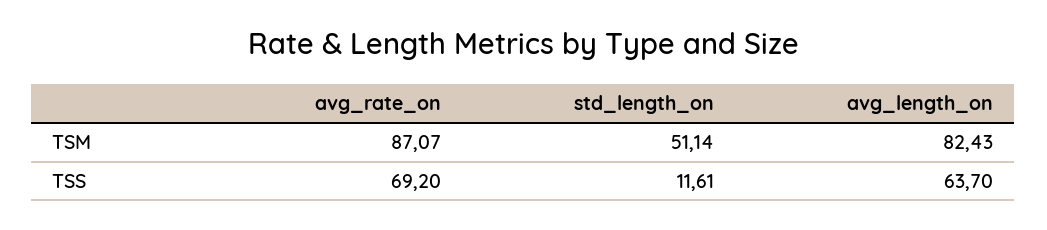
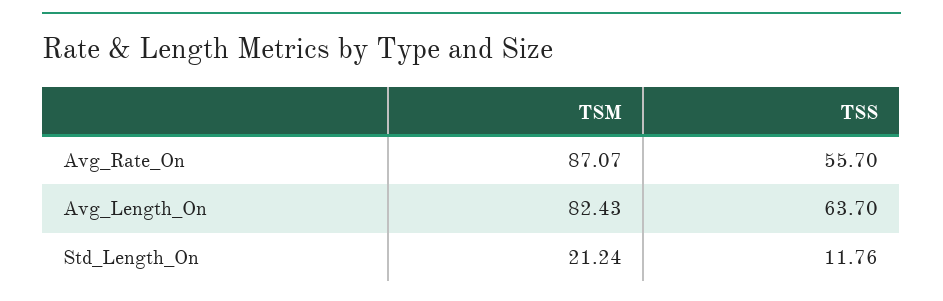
std_length_on, TSM: 51.14 -> 21.24
avg_rate_on, TSS: 69.2 -> 55.7
std_length_on, TSS: 11.61 -> 11.76

